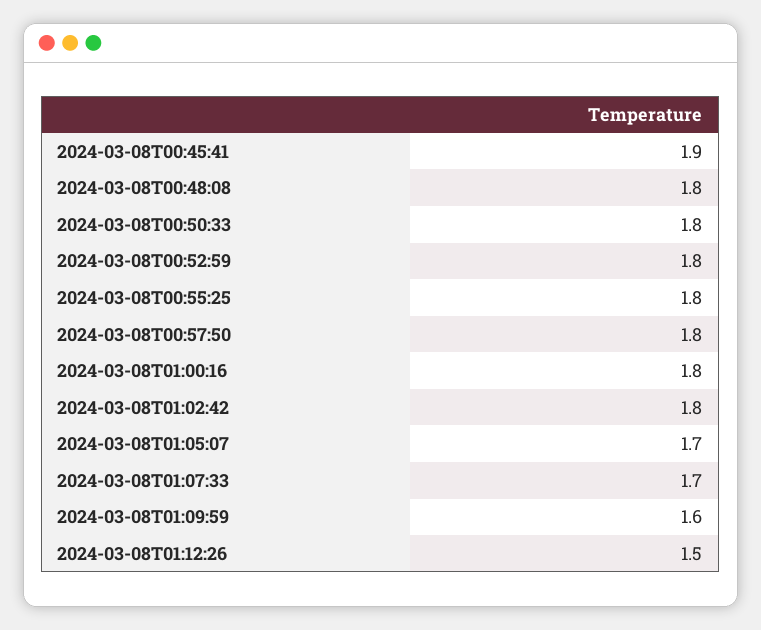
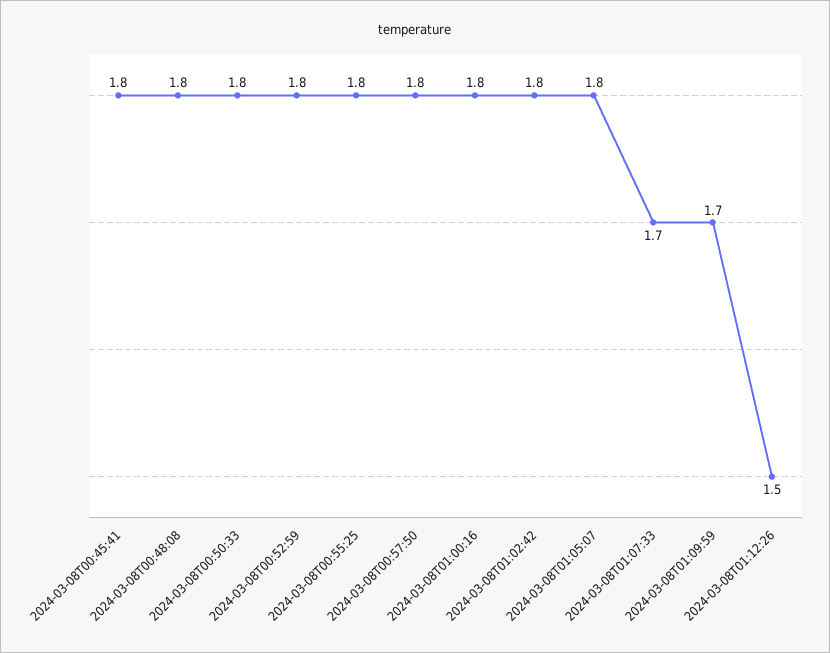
2024-03-08T00:45:41: 1.9 -> 1.8
2024-03-08T01:05:07: 1.7 -> 1.8
2024-03-08T01:09:59: 1.6 -> 1.7

